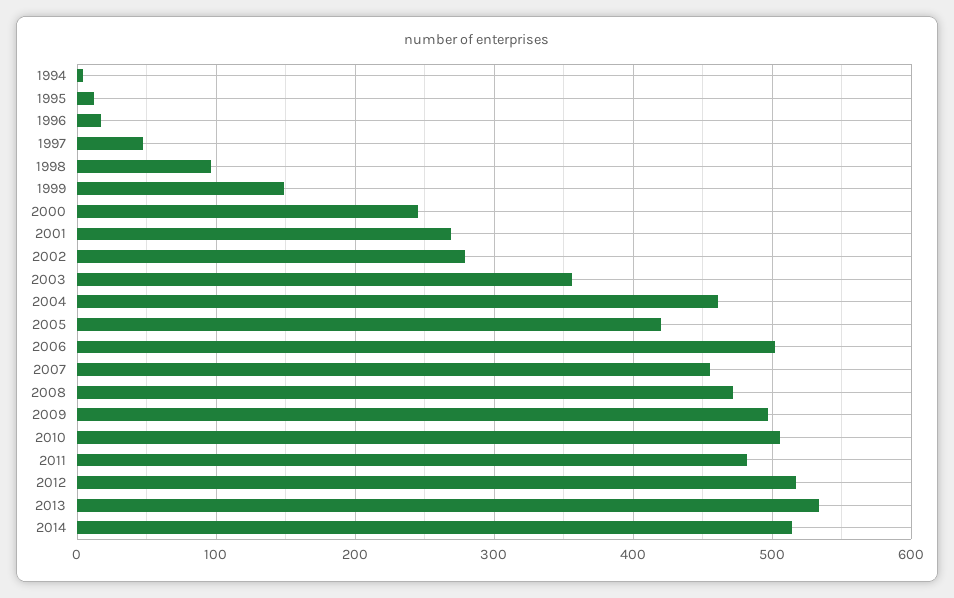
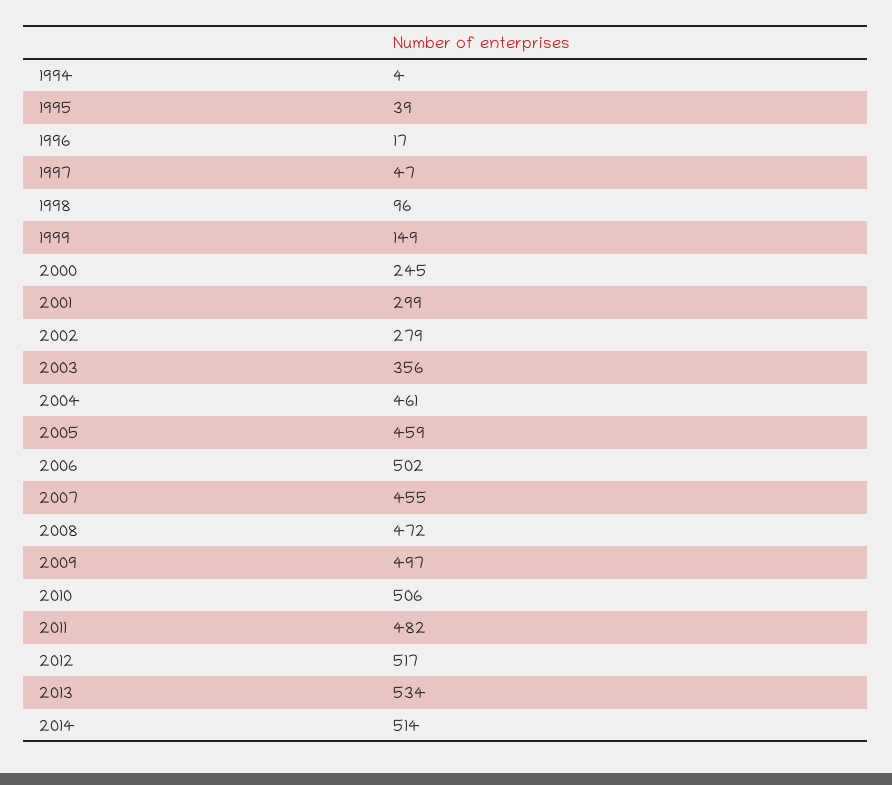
1995: 10 -> 39
2001: 270 -> 299
2005: 420 -> 459

